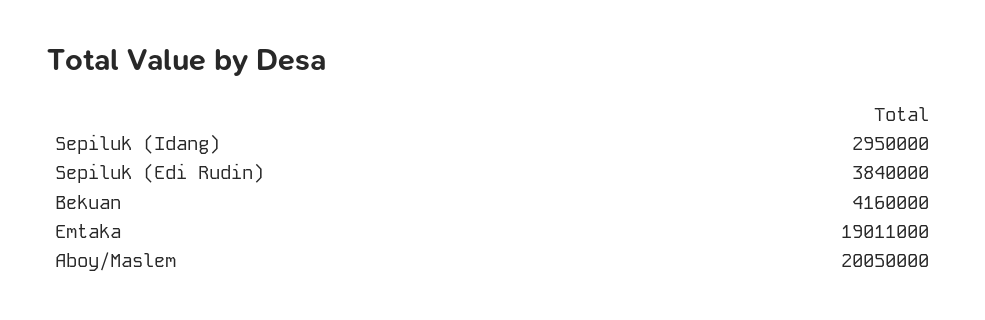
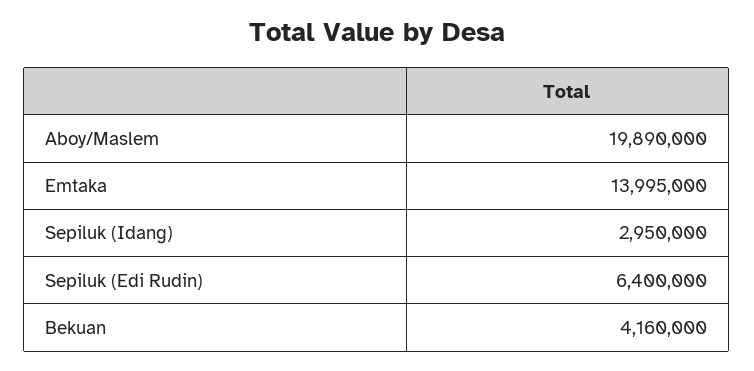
Sepiluk (Edi Rudin): 3840000 -> 6400000
Emtaka: 19011000 -> 13995000
Aboy/Maslem: 20050000 -> 19890000

